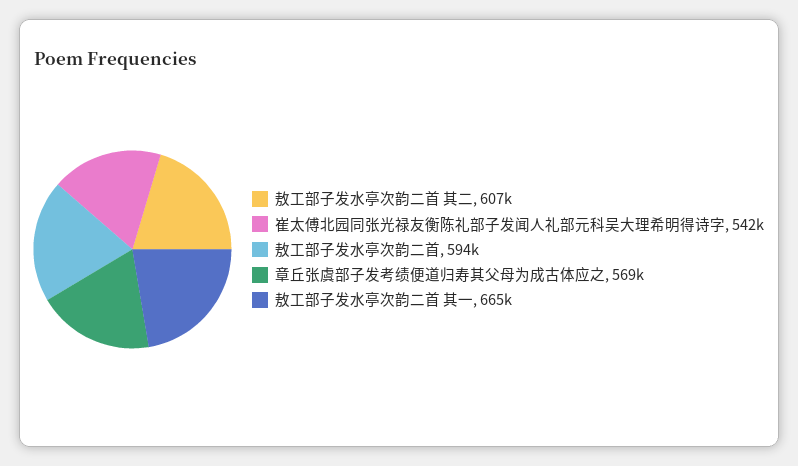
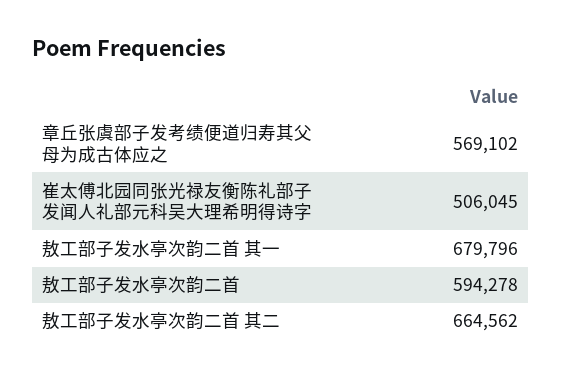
敖工部子发水亭次韵二首 其二: 607000 -> 664562
崔太傅北园同张光禄友衡陈礼部子发闻人礼部元科吴大理希明得诗字: 542000 -> 506045
敖工部子发水亭次韵二首 其一: 665000 -> 679796

